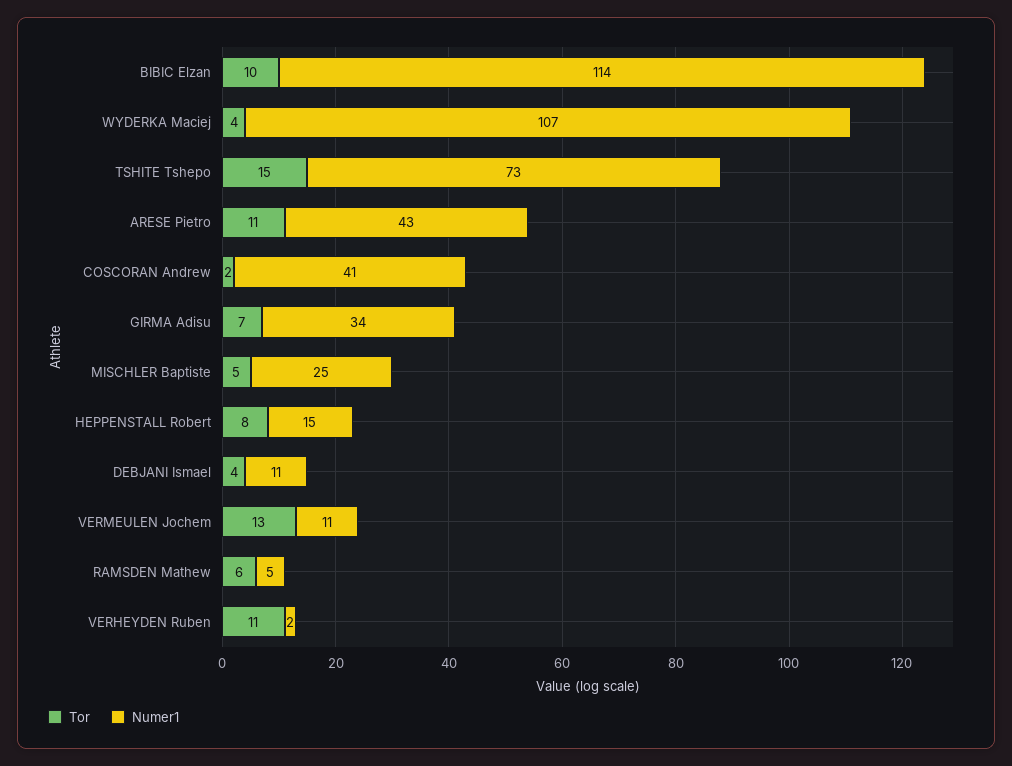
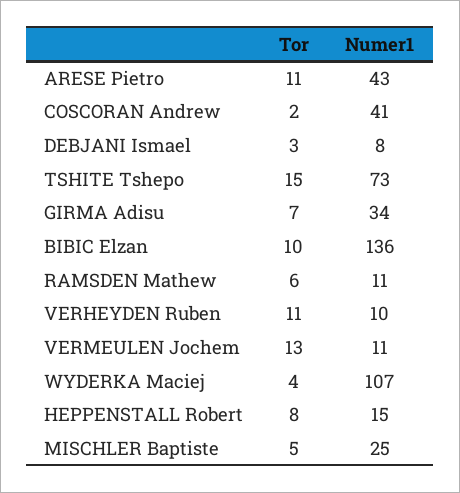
Numer1, BIBIC Elzan: 114 -> 136
Tor, DEBJANI Ismael: 4 -> 3
Numer1, DEBJANI Ismael: 11 -> 8
Numer1, RAMSDEN Mathew: 5 -> 11
Numer1, VERHEYDEN Ruben: 2 -> 10

